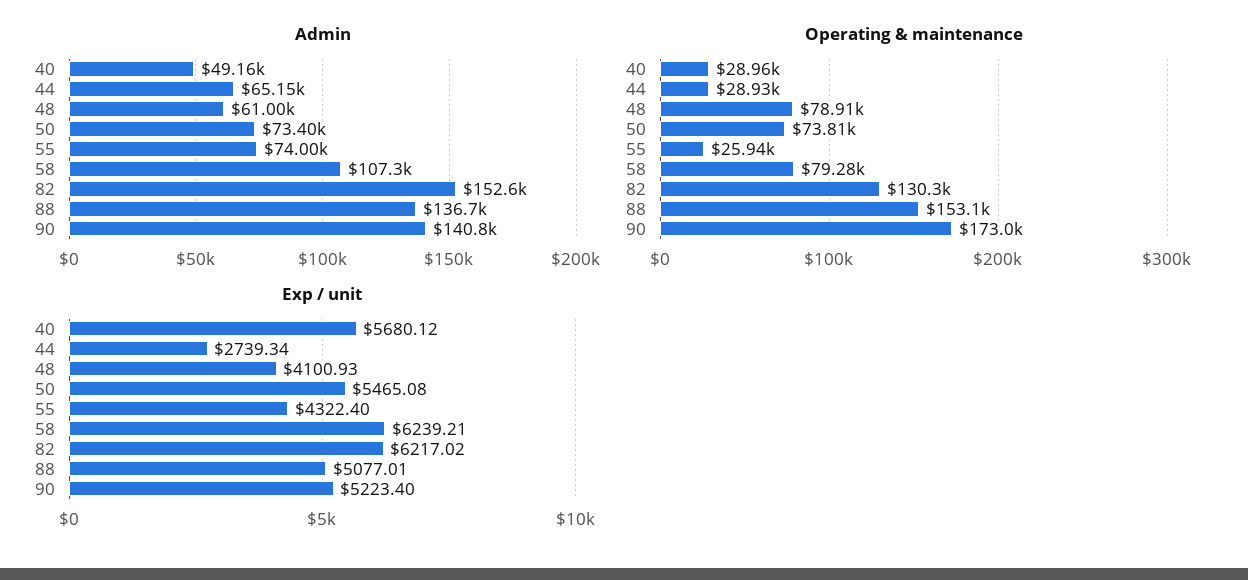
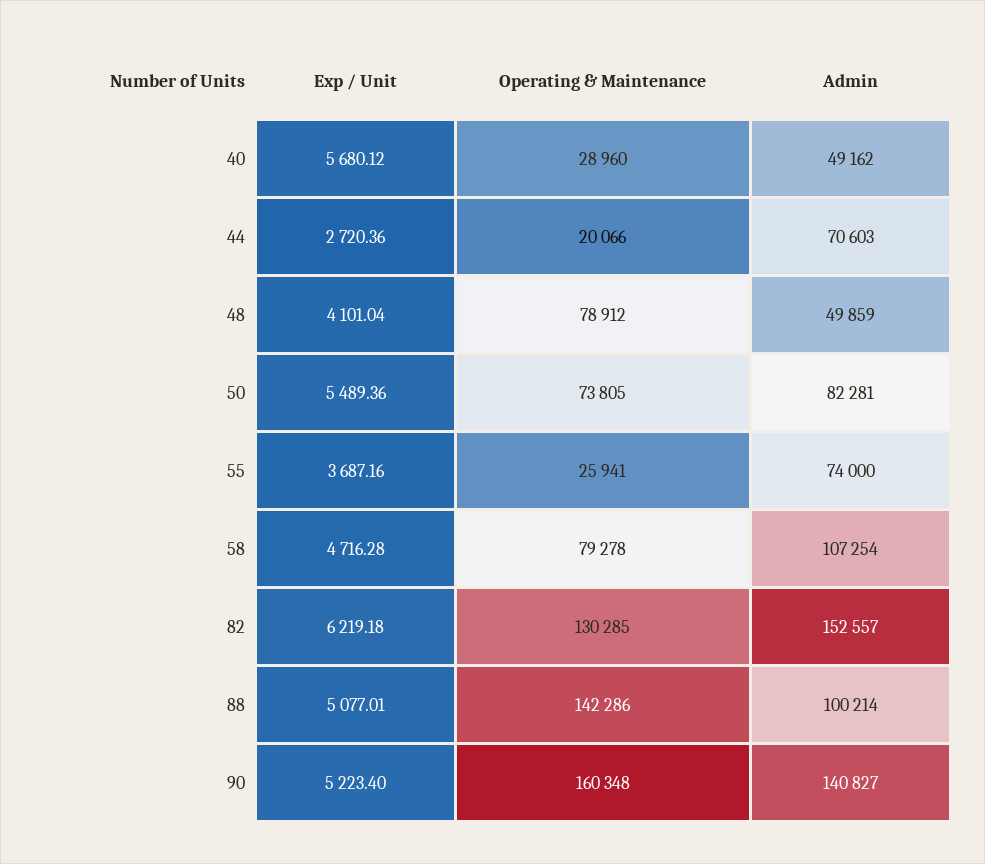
Admin, 44: 65150 -> 70603
Admin, 48: 61000 -> 49859
Admin, 50: 73400 -> 82281
Admin, 88: 136700 -> 100214
Operating & maintenance, 44: 28930 -> 20066
Operating & maintenance, 88: 153100 -> 142286
Operating & maintenance, 90: 173000 -> 160348
Exp / unit, 44: 2739.34 -> 2720.36
Exp / unit, 48: 4100.93 -> 4101.04
Exp / unit, 50: 5465.08 -> 5489.36
Exp / unit, 55: 4322.4 -> 3687.16
Exp / unit, 58: 6239.21 -> 4716.28
Exp / unit, 82: 6217.02 -> 6219.18

